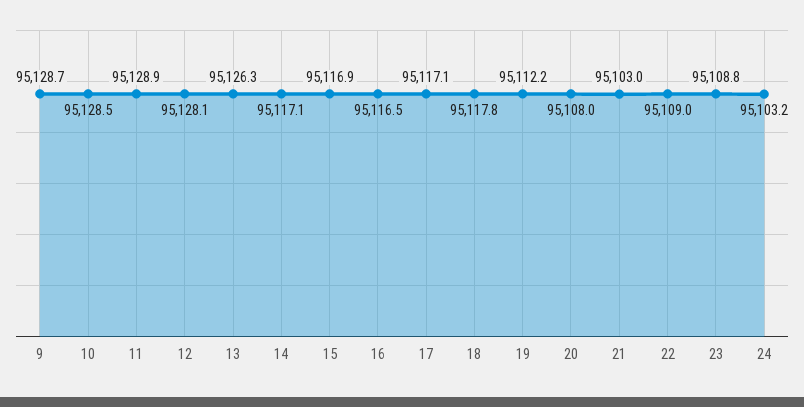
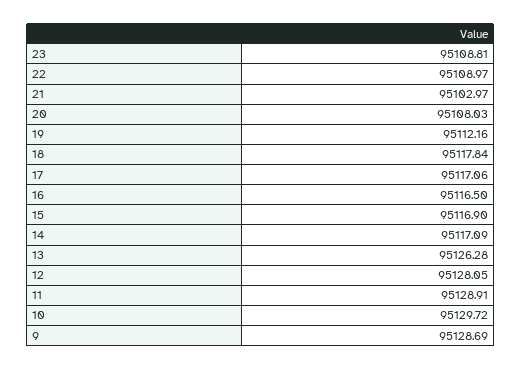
10: 95128.5 -> 95129.72
24: 95103.2 -> none

